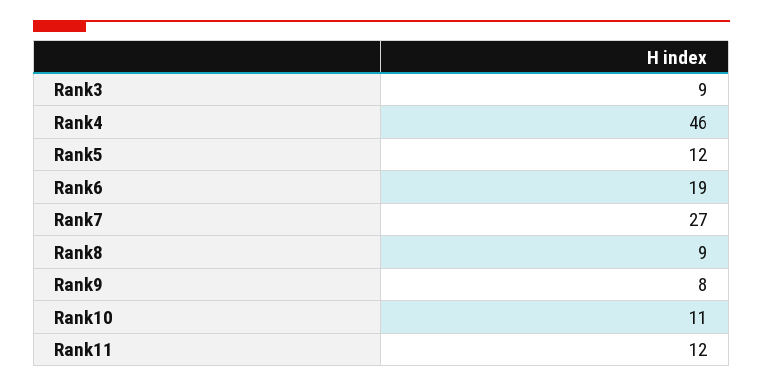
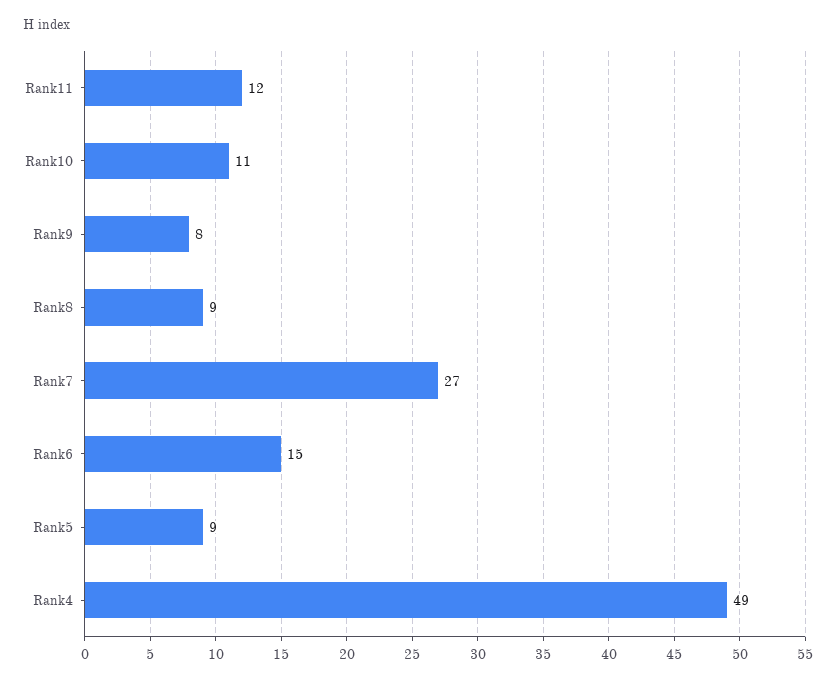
Rank3: 9 -> none
Rank4: 46 -> 49
Rank5: 12 -> 9
Rank6: 19 -> 15

